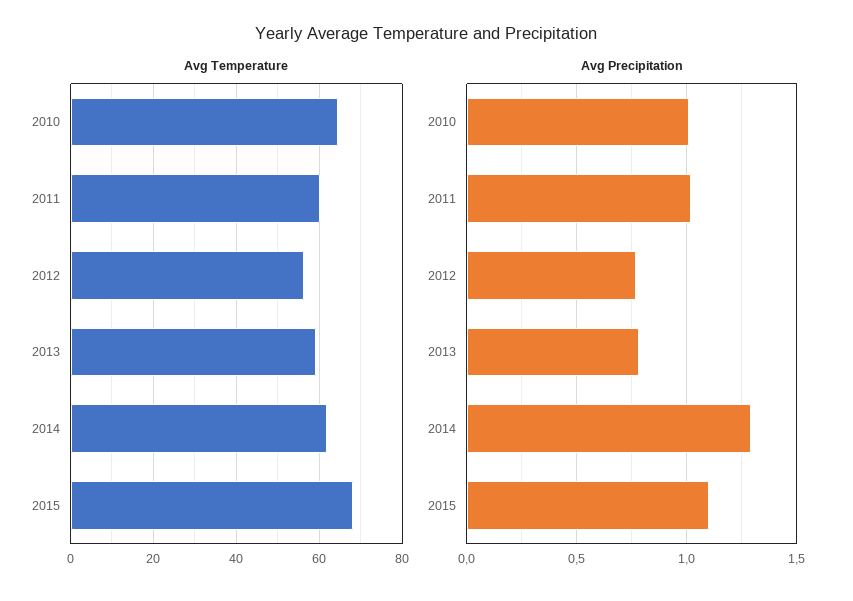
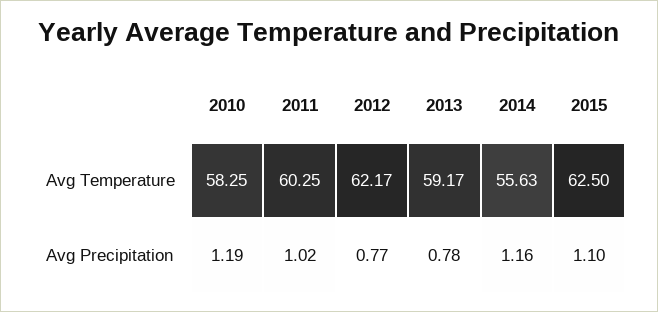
Avg Temperature, 2010: 64 -> 58.25
Avg Temperature, 2012: 56 -> 62.17
Avg Temperature, 2014: 62 -> 55.63
Avg Temperature, 2015: 68 -> 62.5
Avg Precipitation, 2010: 1 -> 1.19
Avg Precipitation, 2014: 1.3 -> 1.16

